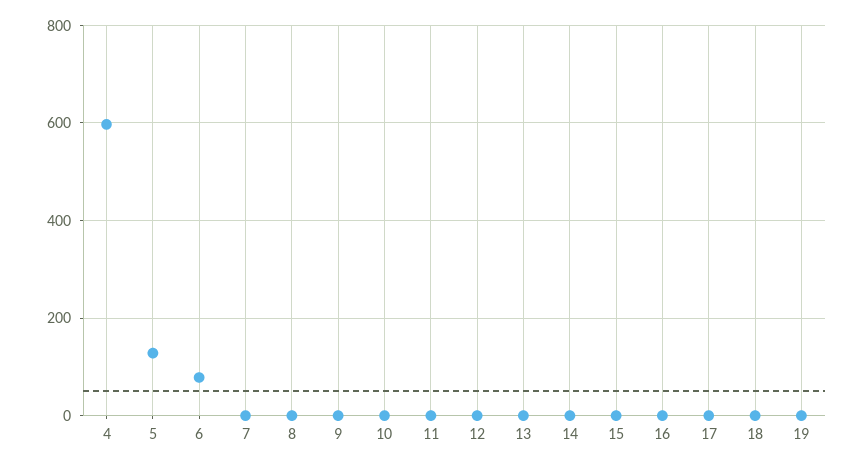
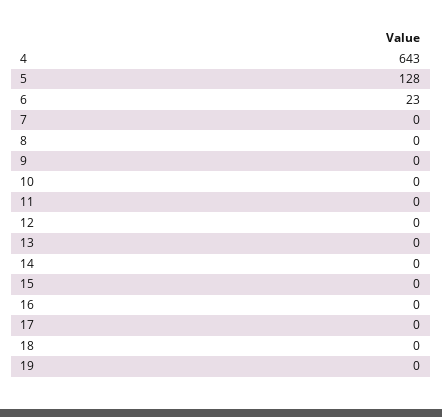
4: 600 -> 643
6: 80 -> 23

